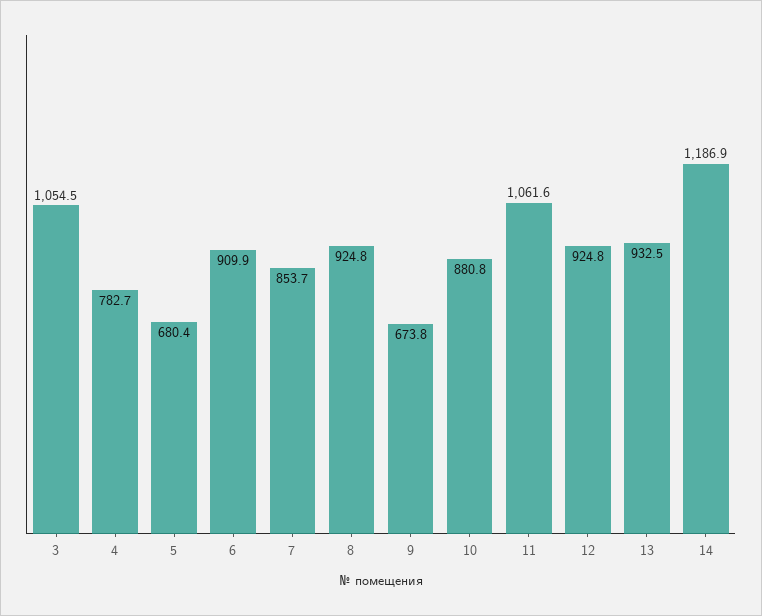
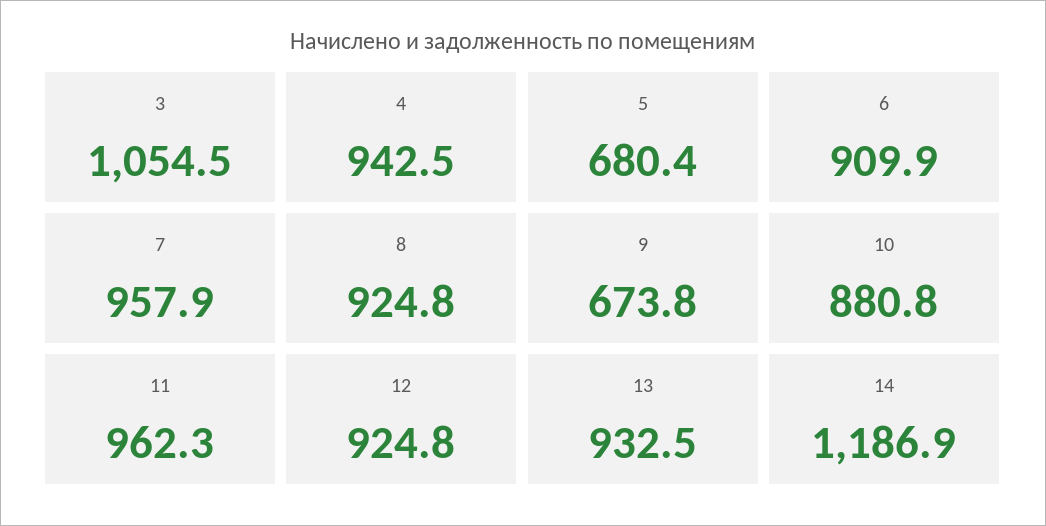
4: 782.7 -> 942.5
7: 853.7 -> 957.9
11: 1061.6 -> 962.3

